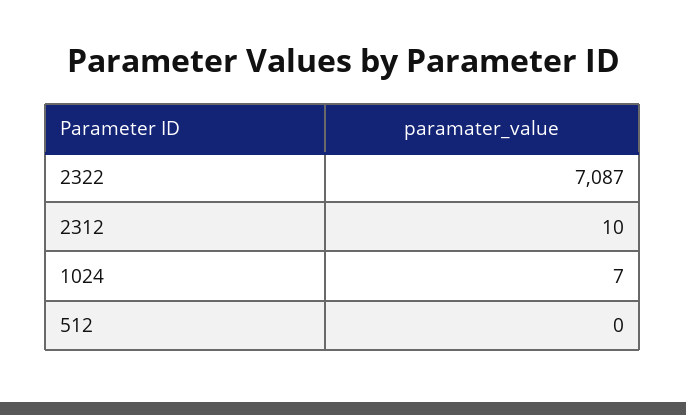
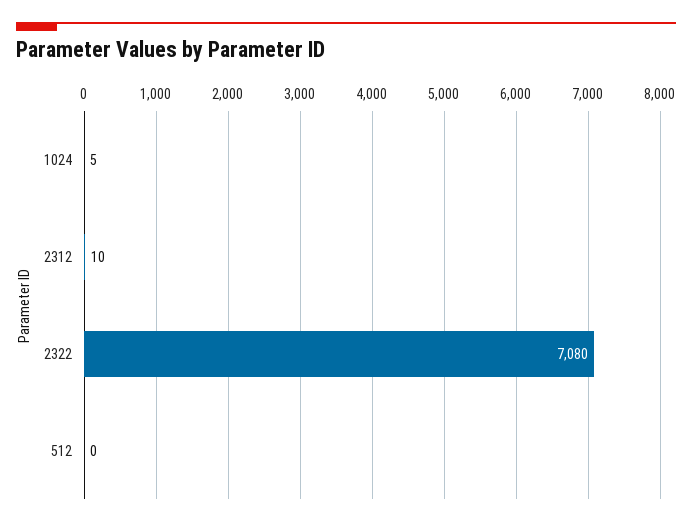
2322: 7087 -> 7080
1024: 7 -> 5

